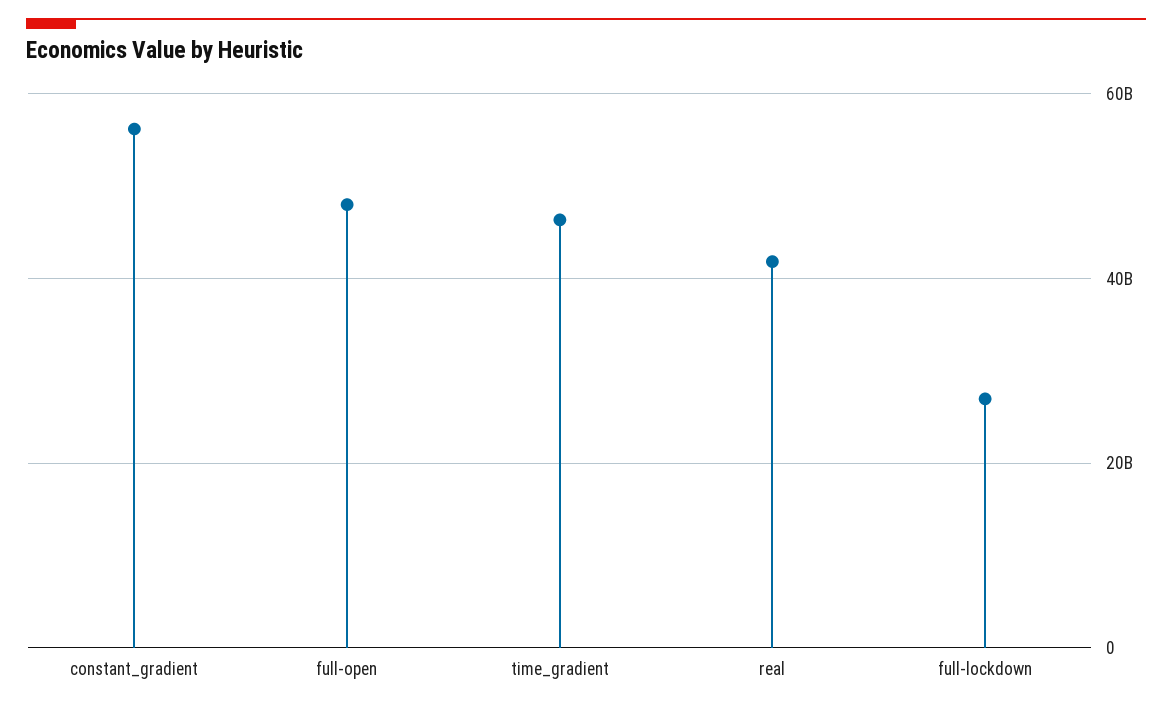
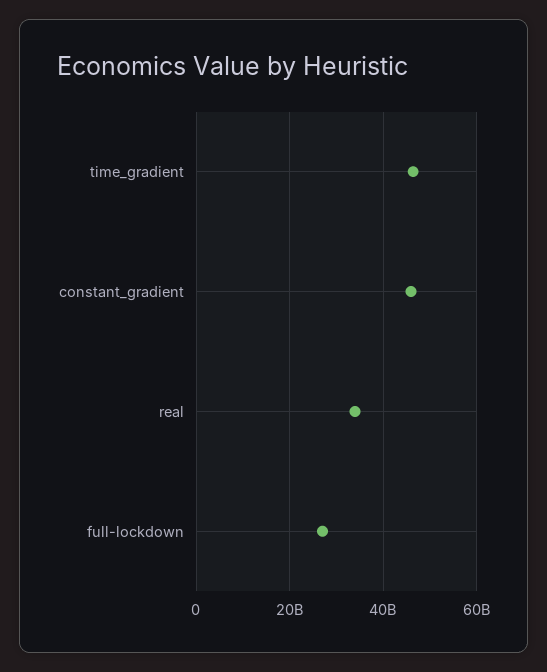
constant_gradient: 56000000000 -> 46000000000
full-open: 48000000000 -> none
real: 42000000000 -> 34000000000

